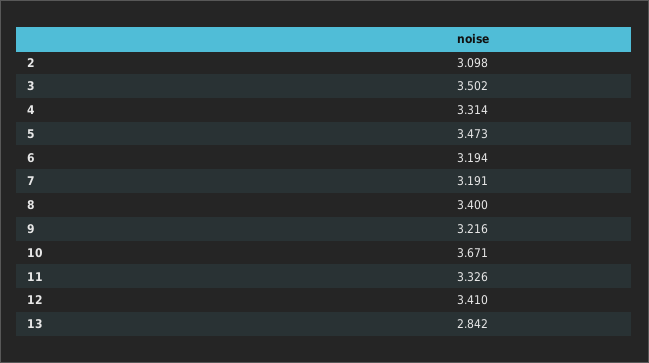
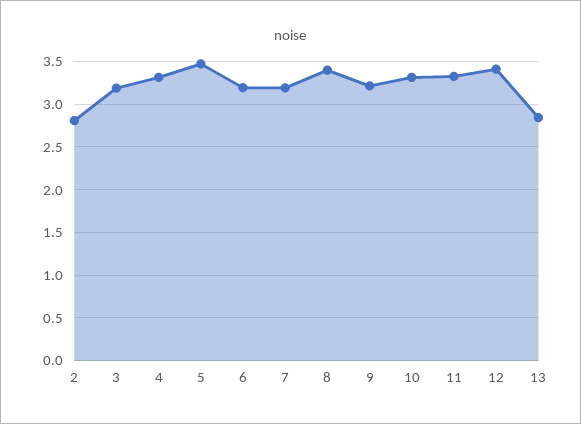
2: 3.098 -> 2.8
3: 3.502 -> 3.2
10: 3.671 -> 3.3

